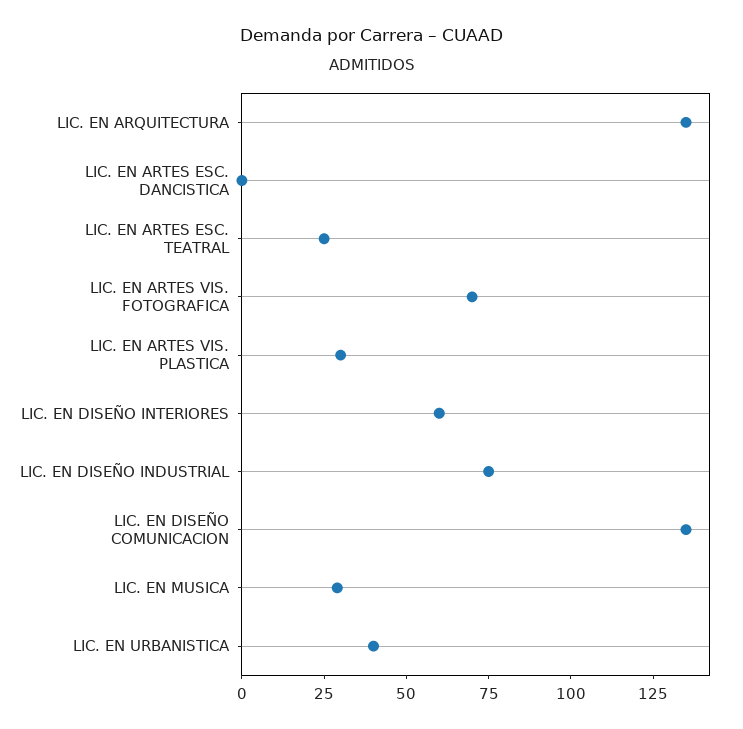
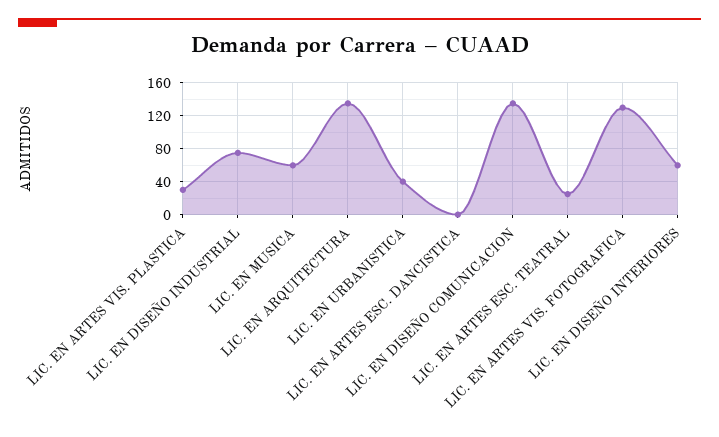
LIC. EN ARTES VIS. FOTOGRAFICA: 70 -> 130
LIC. EN MUSICA: 30 -> 60

